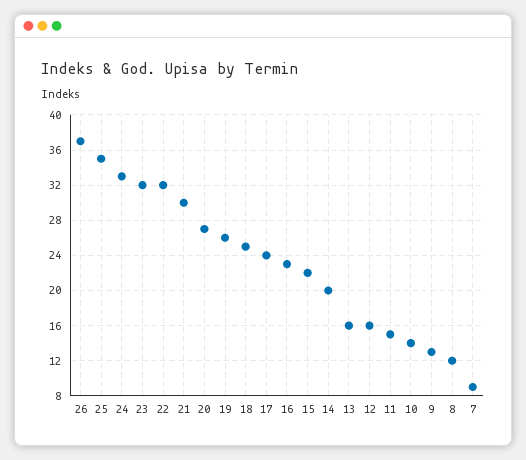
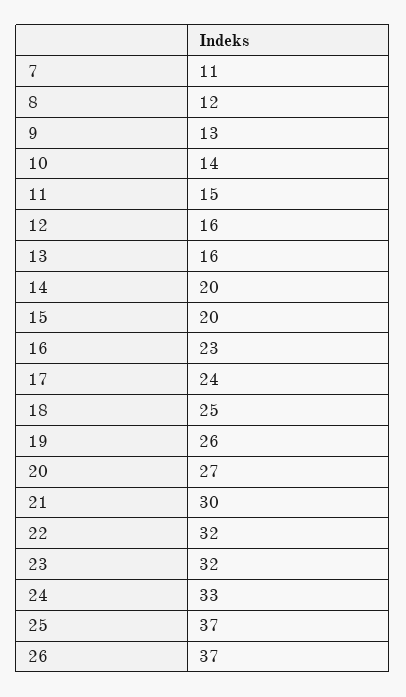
25: 35 -> 37
15: 22 -> 20
7: 9 -> 11

